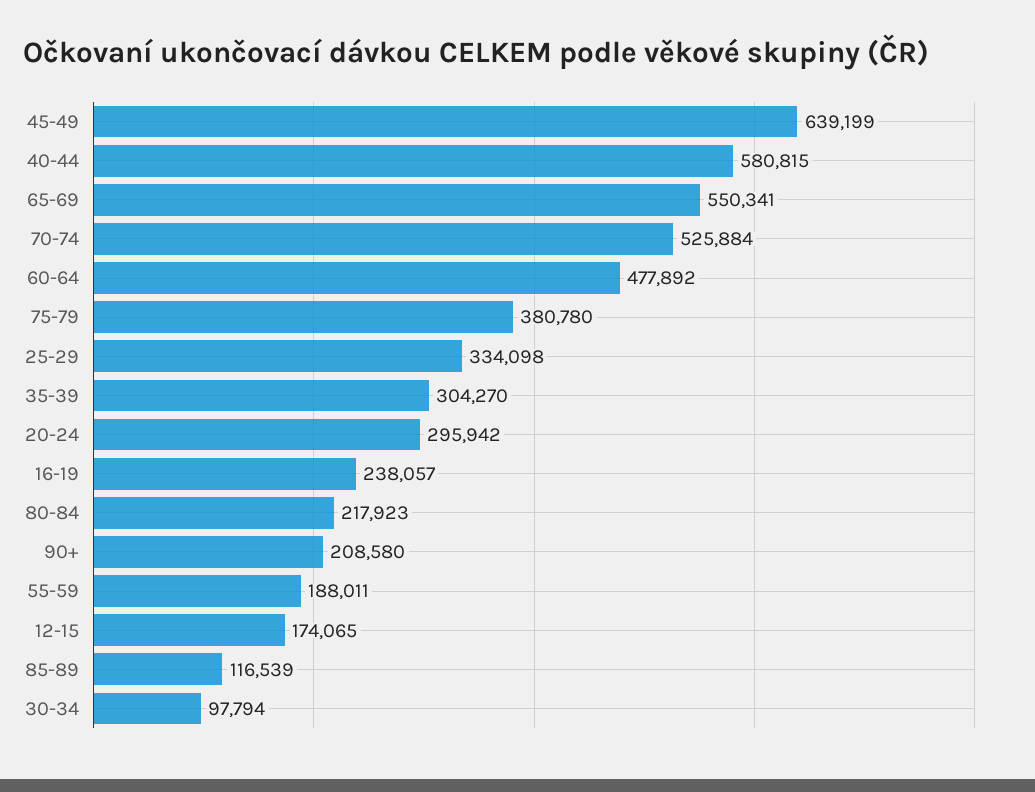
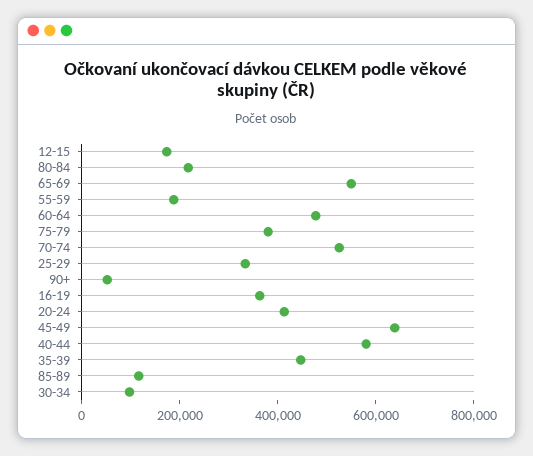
35-39: 304270 -> 450000
20-24: 295942 -> 400000
16-19: 238057 -> 350000
90+: 208580 -> 50000

